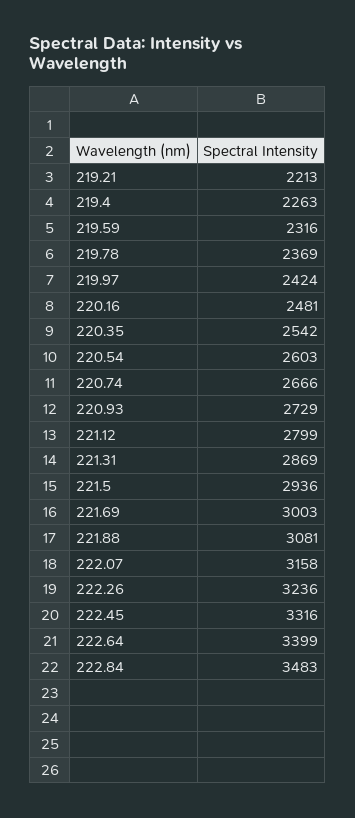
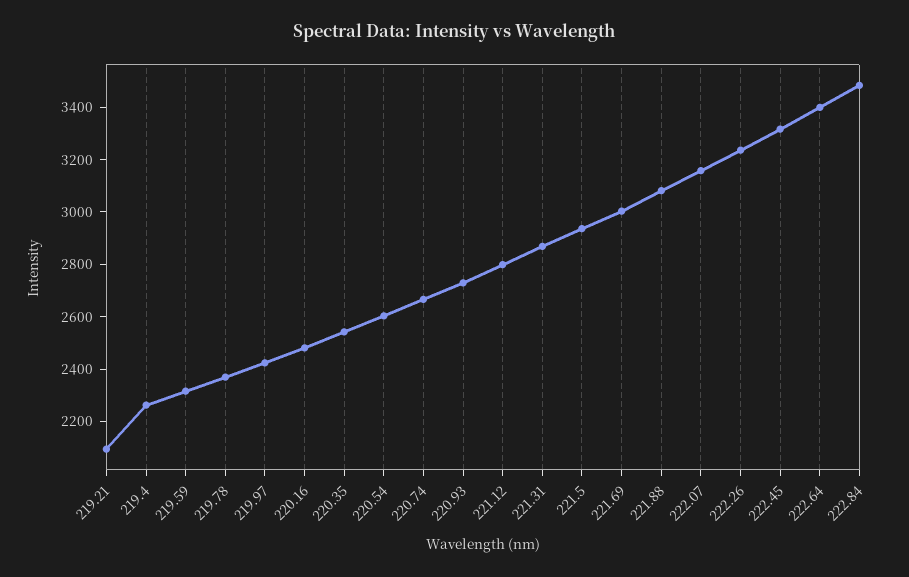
219.21: 2213 -> 2100

